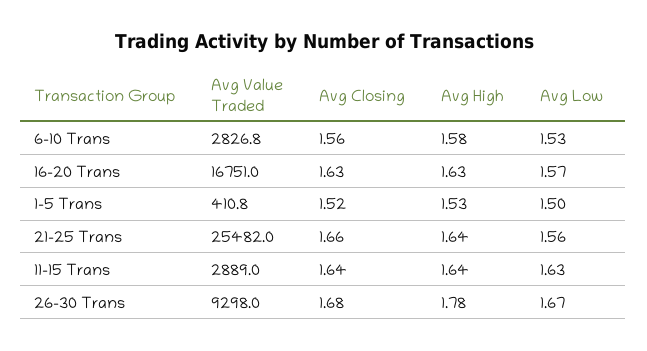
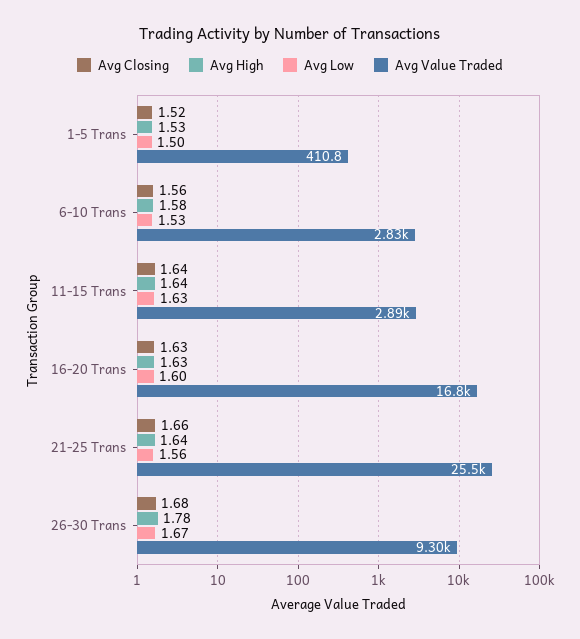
Avg Low, 16-20 Trans: 1.57 -> 1.6

